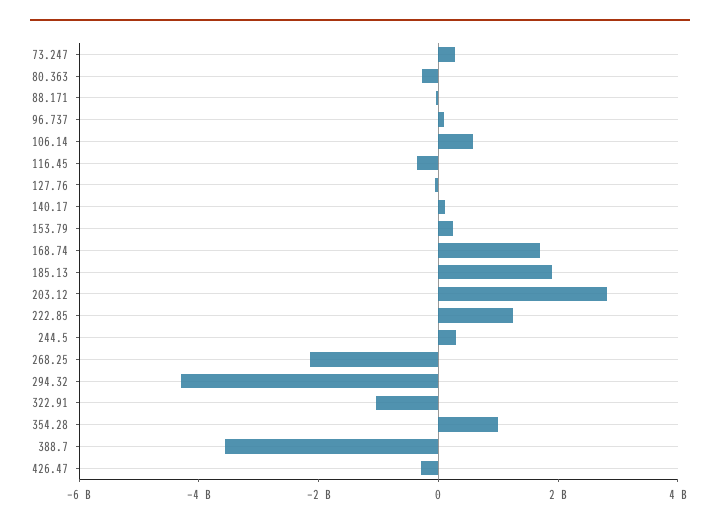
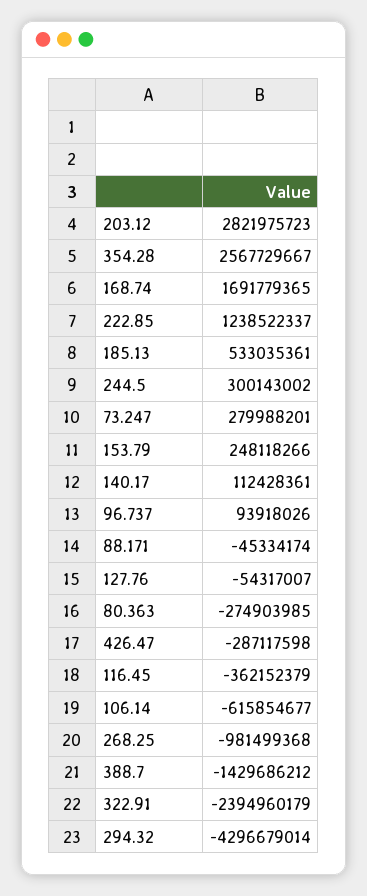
106.14: 500000000 -> -615854677
185.13: 2000000000 -> 533035361
268.25: -2000000000 -> -981499368
322.91: -1000000000 -> -2394960179
354.28: 1000000000 -> 2567729667
388.7: -3500000000 -> -1429686212

